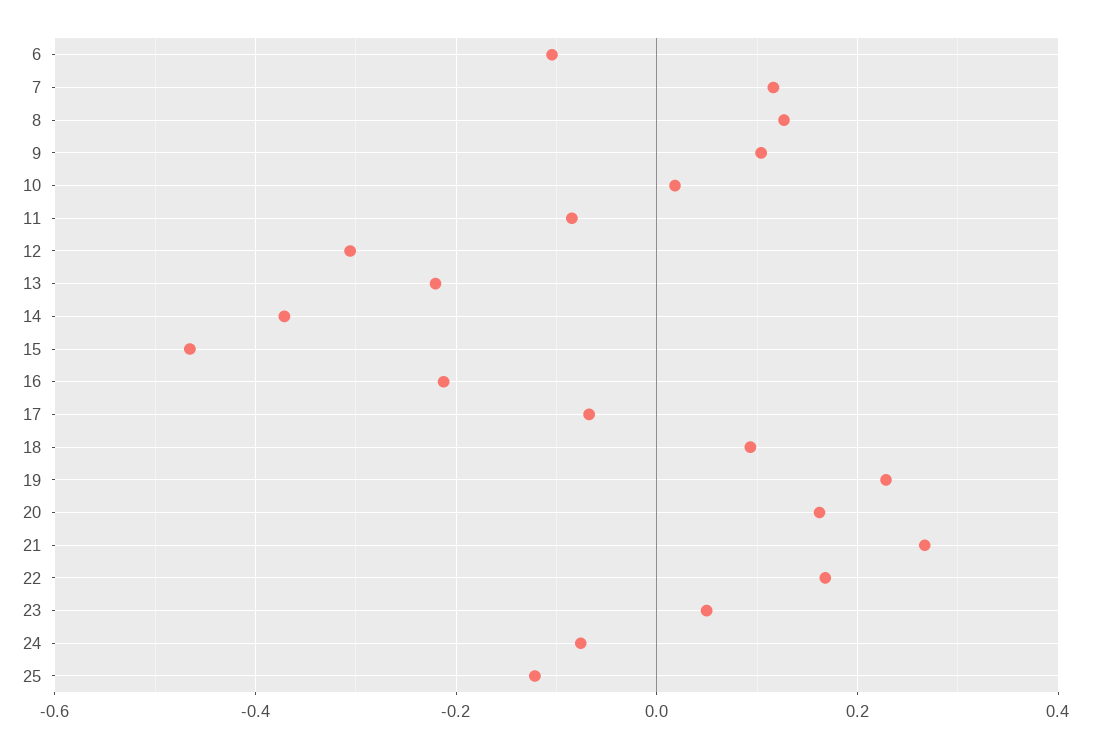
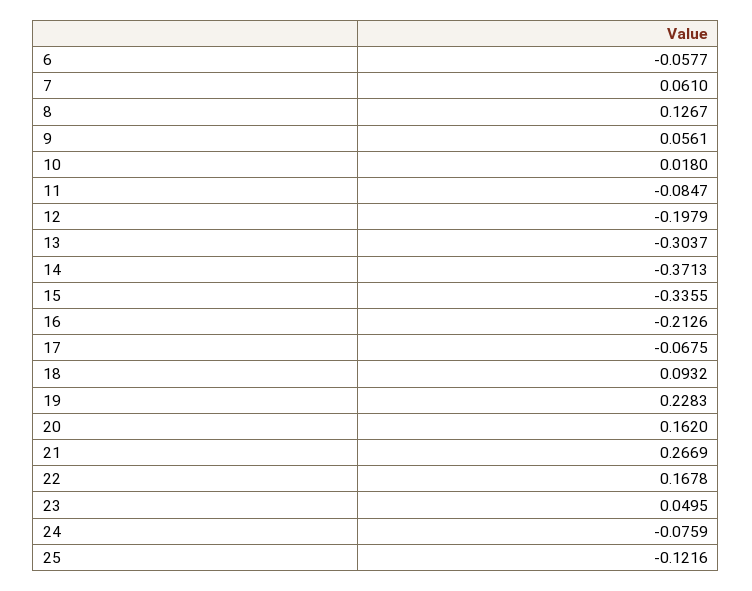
6: -0.1 -> -0.0577
7: 0.12 -> 0.061
9: 0.1 -> 0.0561
12: -0.3 -> -0.1979
13: -0.22 -> -0.3037
15: -0.46 -> -0.3355

